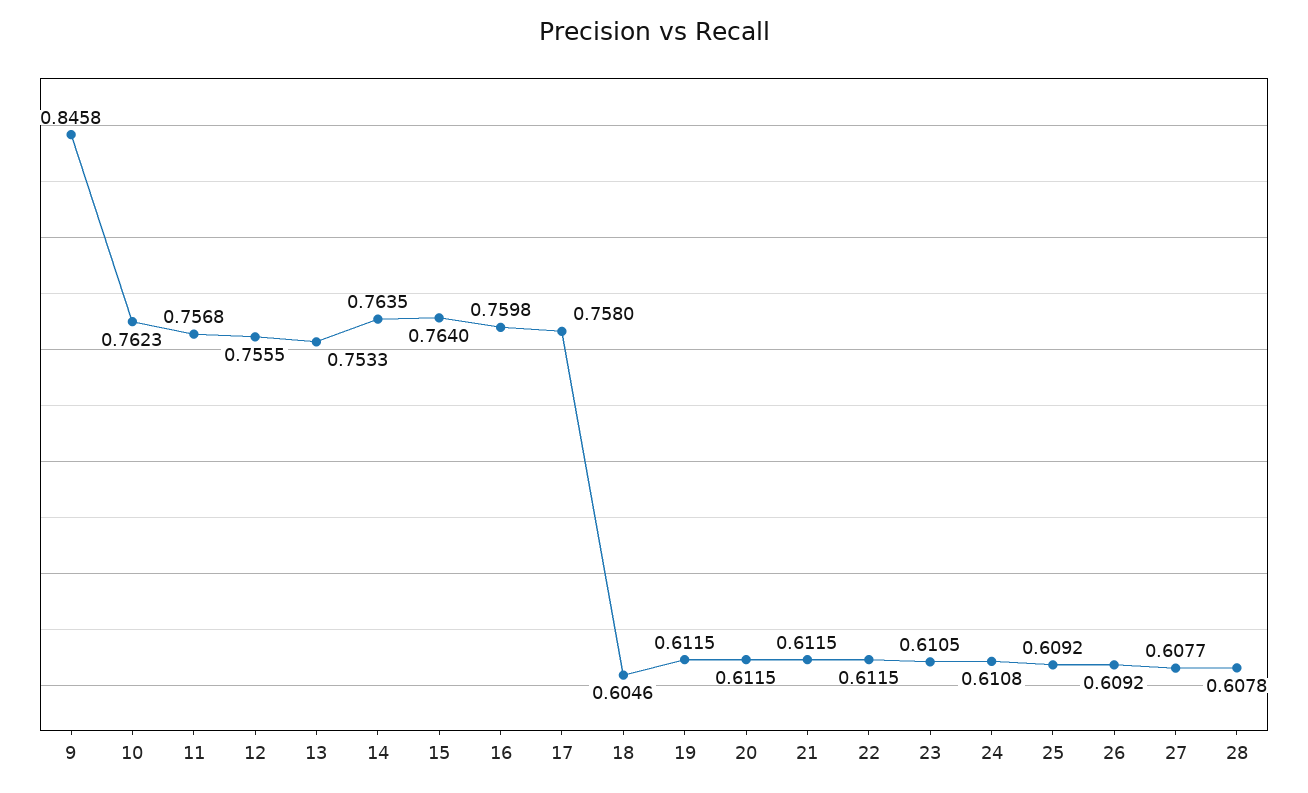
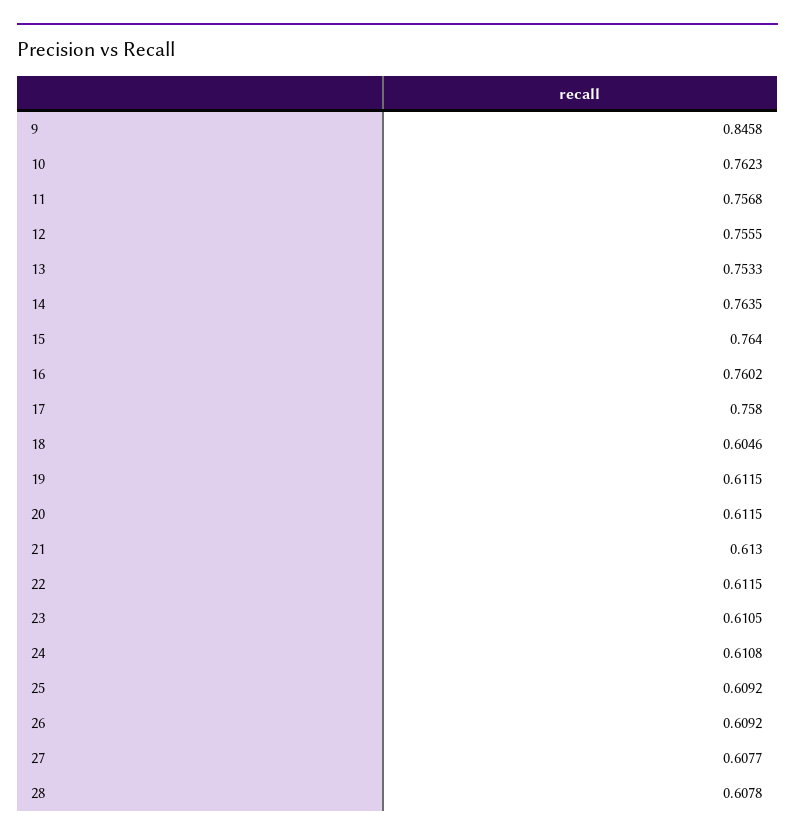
16: 0.7598 -> 0.7602
21: 0.6115 -> 0.613

